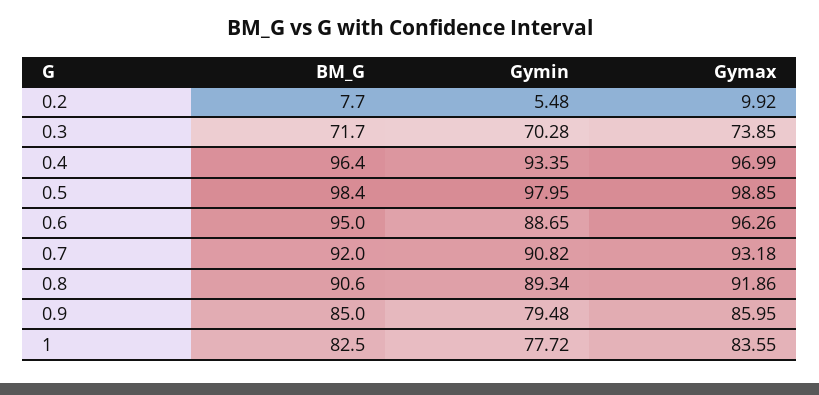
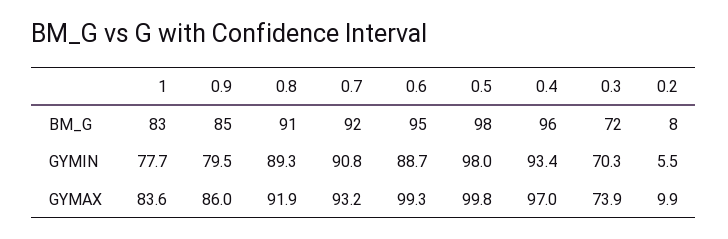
Gymax, 0.5: 98.85 -> 99.8
Gymax, 0.6: 96.26 -> 99.3

